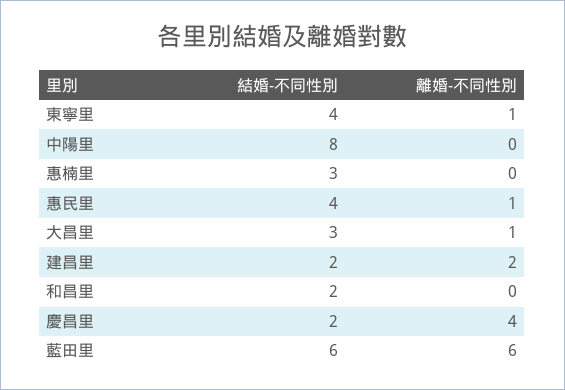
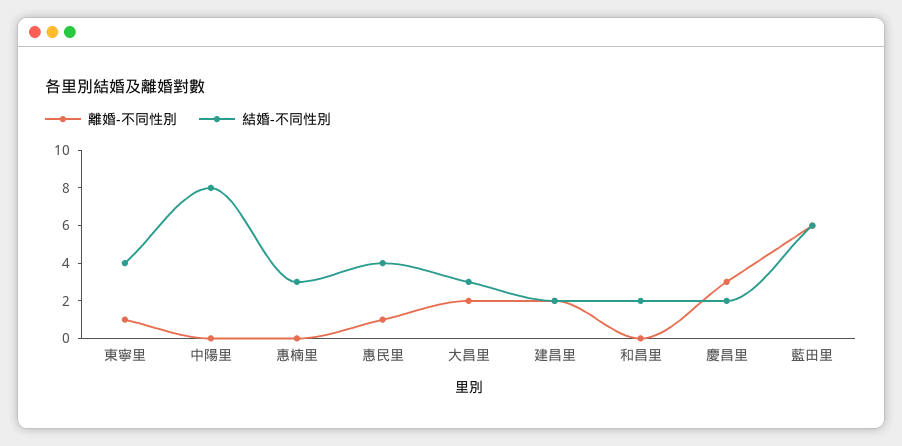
離婚-不同性別, 大昌里: 1 -> 2
離婚-不同性別, 慶昌里: 4 -> 3

